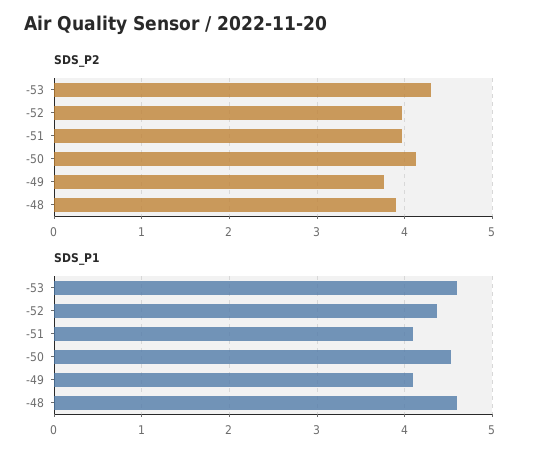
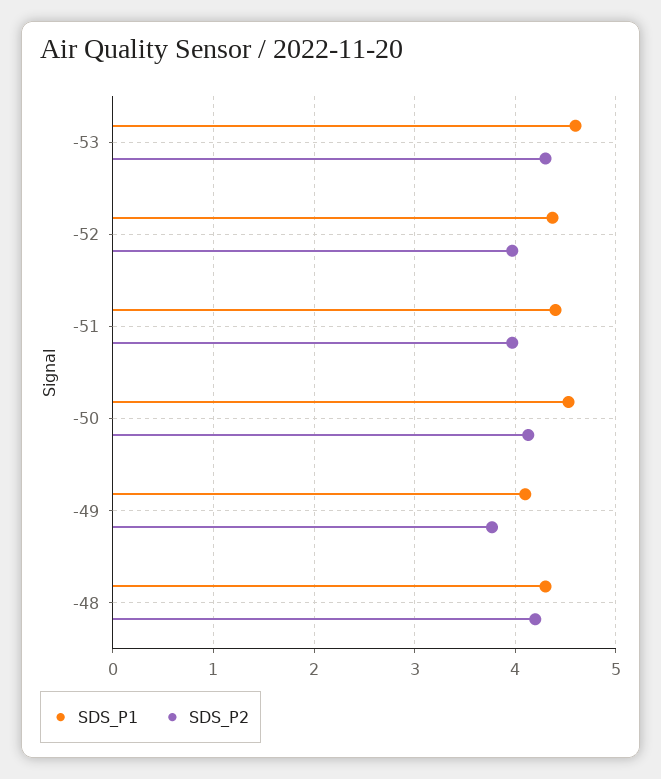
SDS_P2, -48: 3.9 -> 4.2
SDS_P1, -51: 4.1 -> 4.4
SDS_P1, -48: 4.6 -> 4.3

